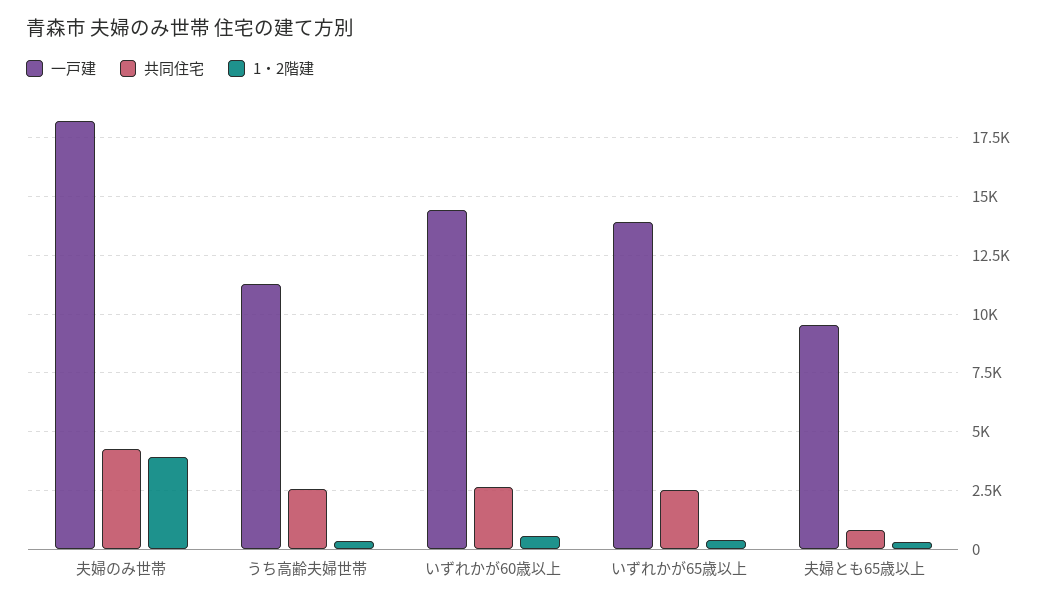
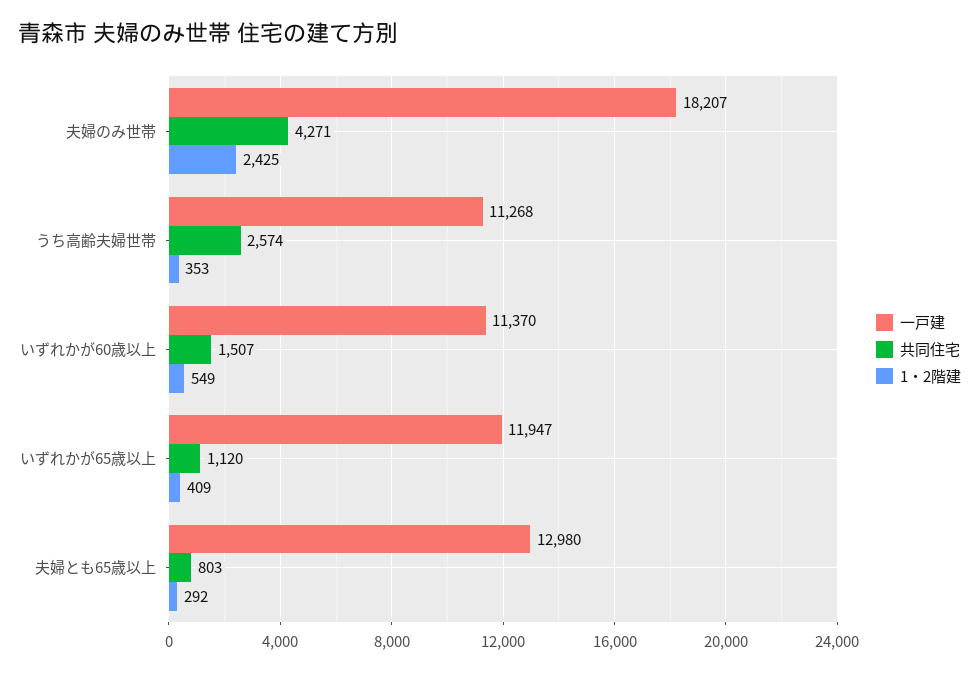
1・2階建, 夫婦のみ世帯: 4000 -> 2425
一戸建, いずれかが60歳以上: 14500 -> 11370
共同住宅, いずれかが60歳以上: 2500 -> 1507
一戸建, いずれかが65歳以上: 14000 -> 11947
共同住宅, いずれかが65歳以上: 2500 -> 1120
一戸建, 夫婦とも65歳以上: 9500 -> 12980

